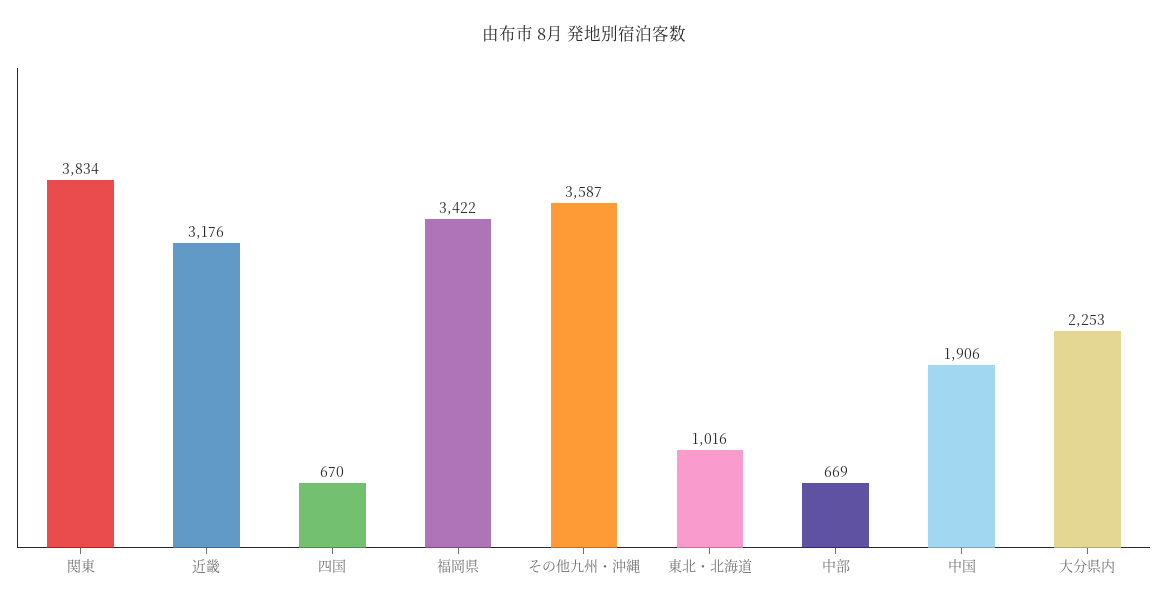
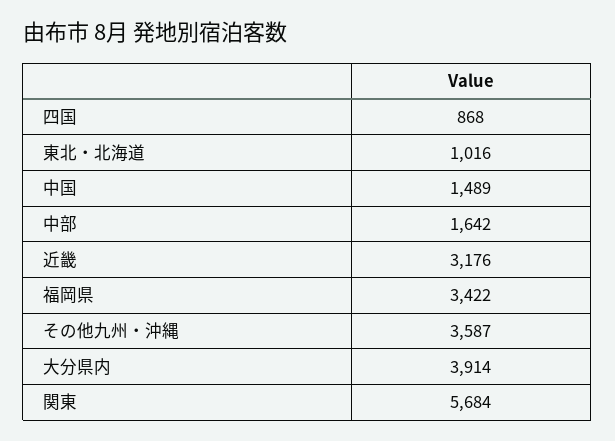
関東: 3834 -> 5684
四国: 670 -> 868
中部: 669 -> 1642
中国: 1906 -> 1489
大分県内: 2253 -> 3914

